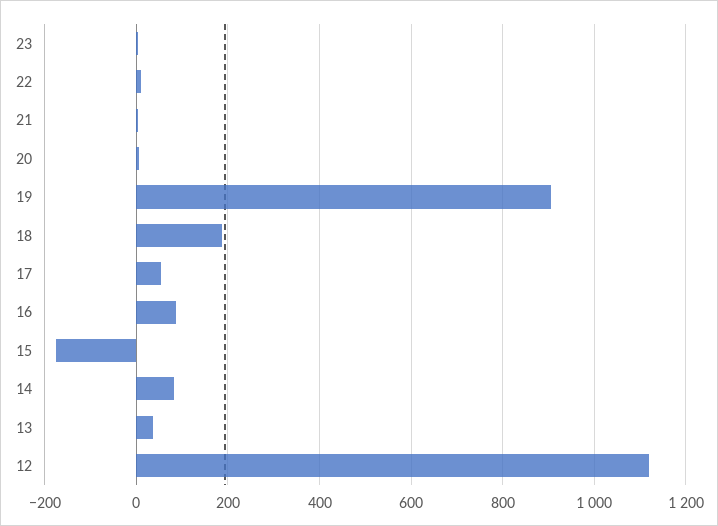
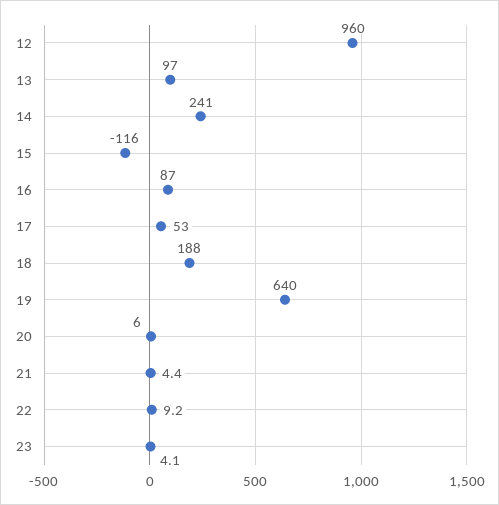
19: 900 -> 640
15: -180 -> -116
14: 80 -> 241
13: 40 -> 97
12: 1120 -> 960

